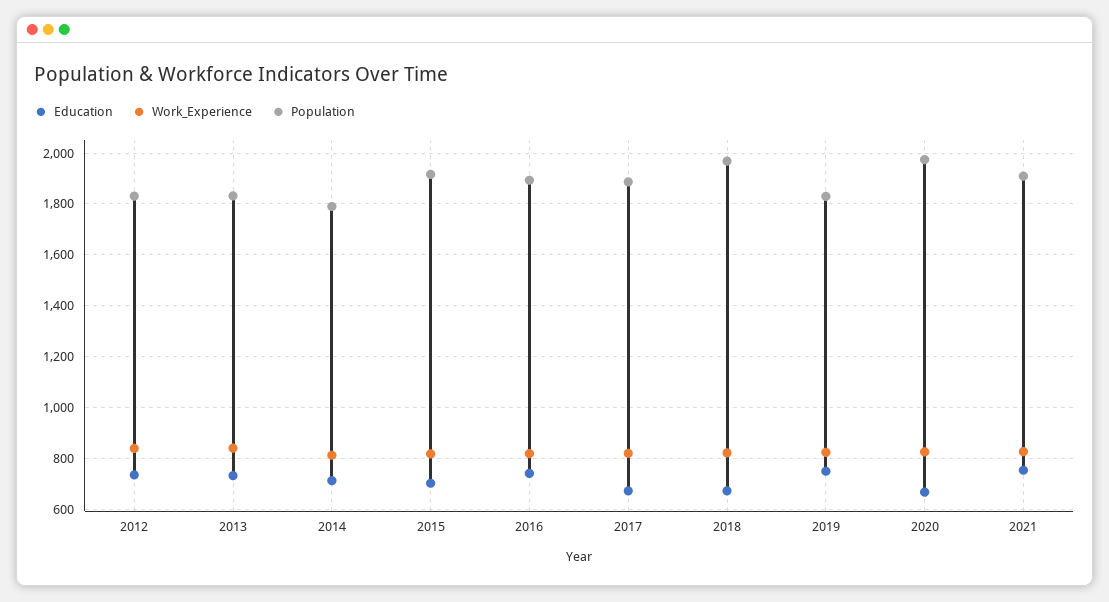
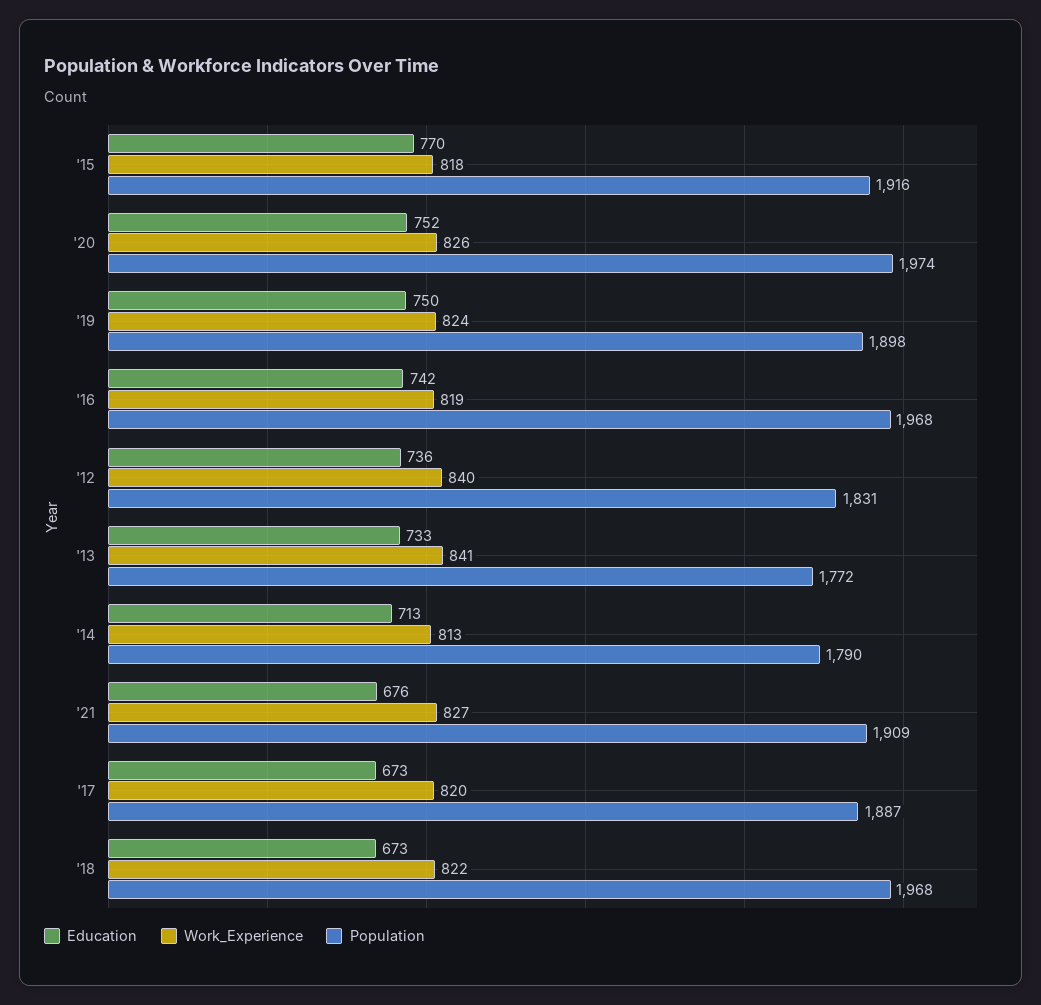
Population, 2013: 1825 -> 1772
Education, 2015: 700 -> 770
Population, 2016: 1900 -> 1968
Population, 2019: 1825 -> 1898
Education, 2020: 675 -> 752
Education, 2021: 750 -> 676

